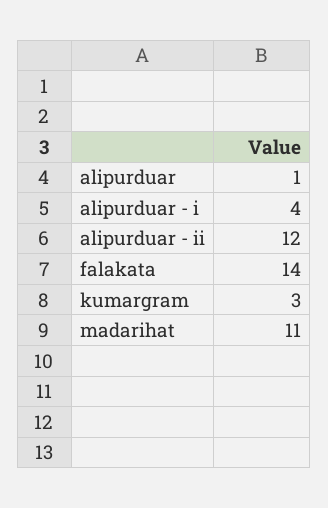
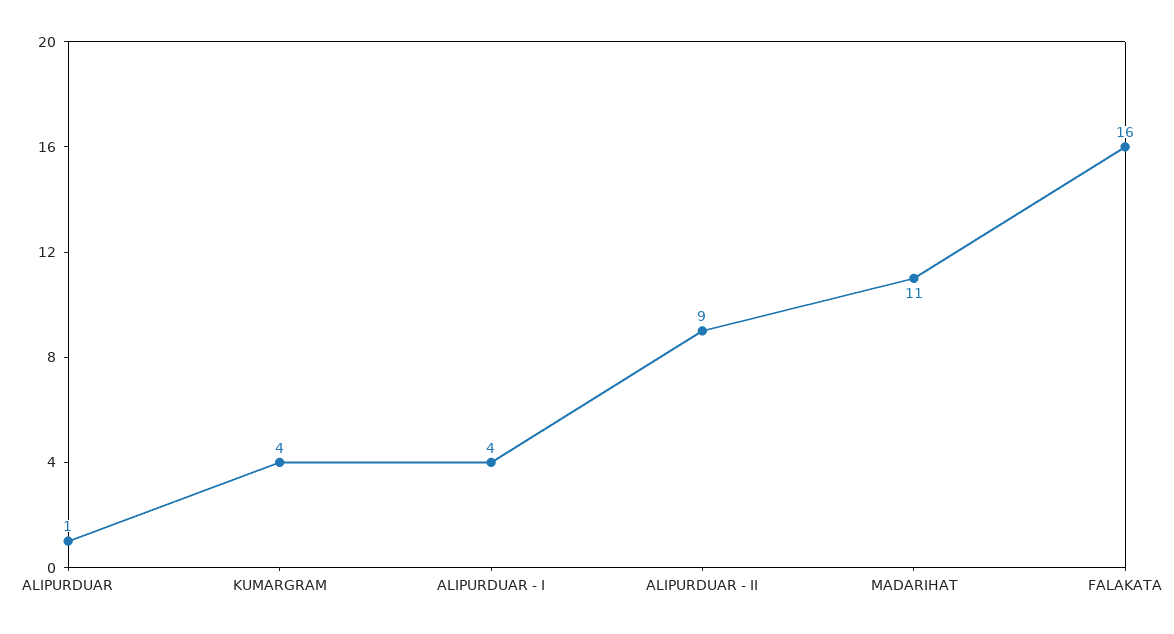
alipurduar - ii: 12 -> 9
falakata: 14 -> 16
kumargram: 3 -> 4

